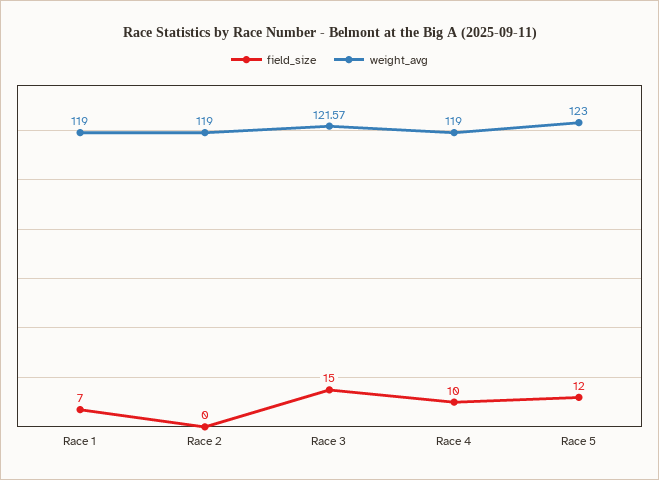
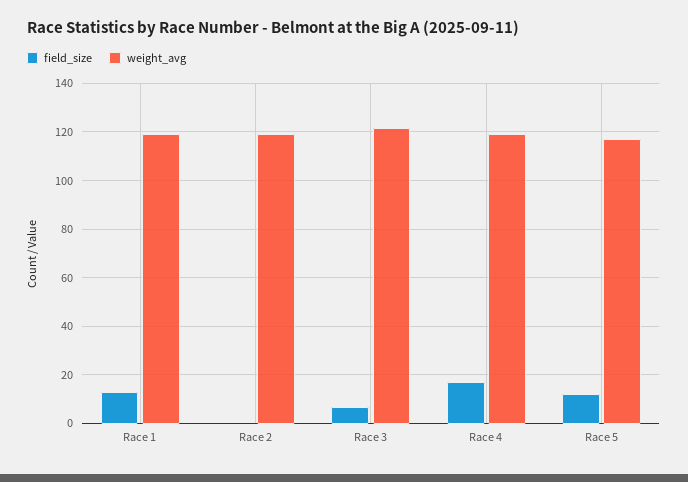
field_size, Race 1: 7 -> 12.5
field_size, Race 3: 15 -> 7.5
field_size, Race 4: 10 -> 17.5
weight_avg, Race 5: 123 -> 117.5

